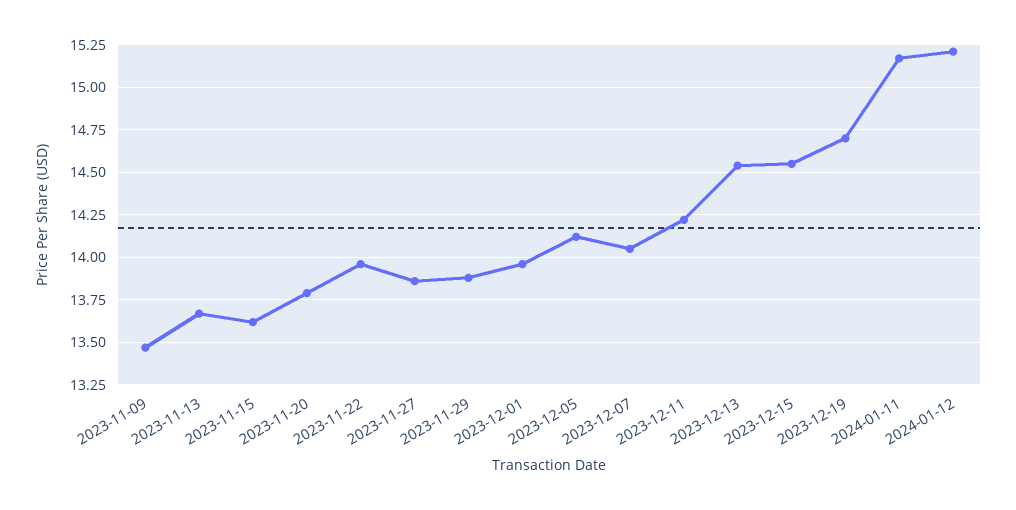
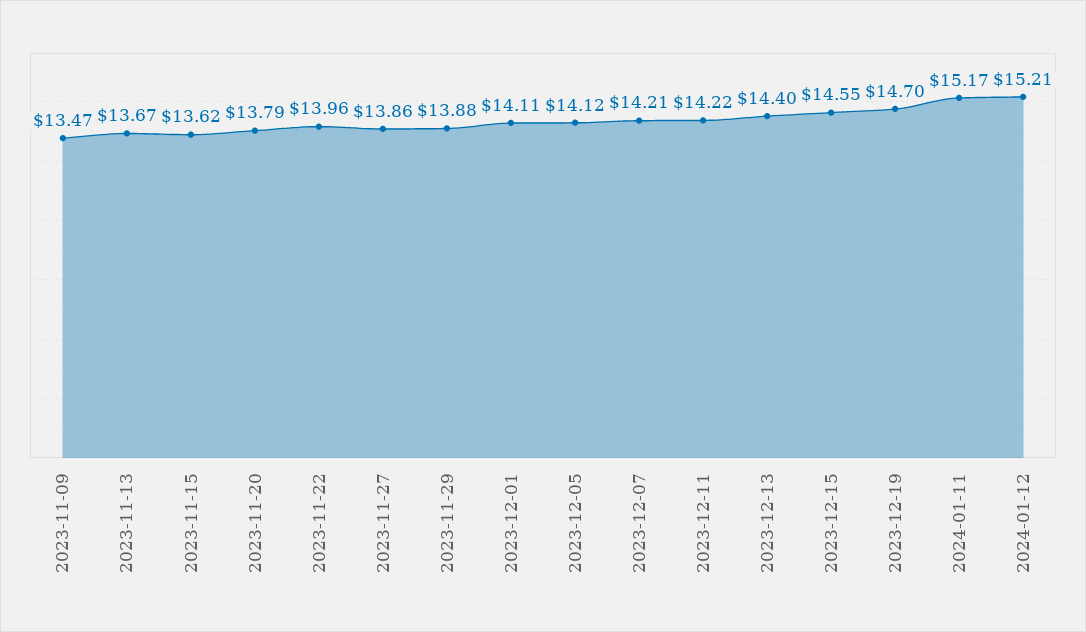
2023-12-01: 13.95 -> 14.11
2023-12-07: 14.05 -> 14.21
2023-12-13: 14.55 -> 14.4

